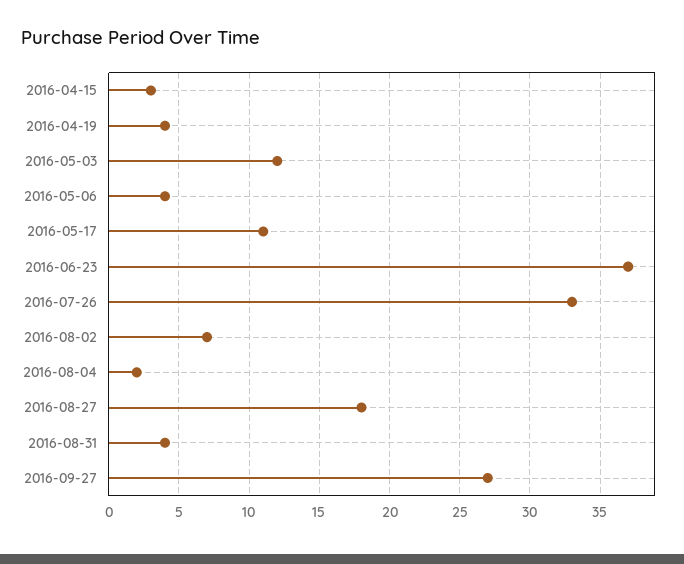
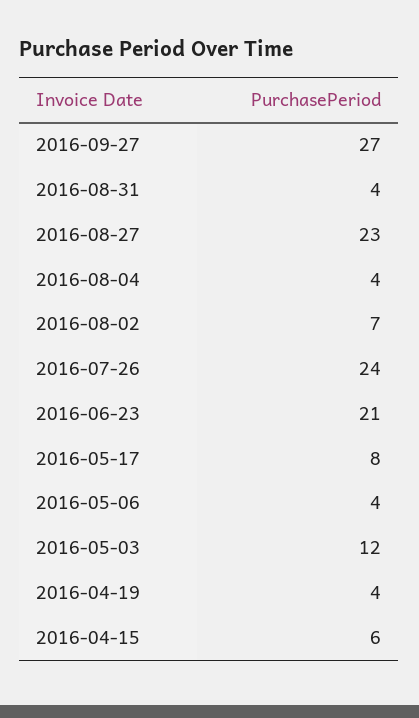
2016-04-15: 3 -> 6
2016-05-17: 11 -> 8
2016-06-23: 37 -> 21
2016-07-26: 33 -> 24
2016-08-04: 2 -> 4
2016-08-27: 18 -> 23

